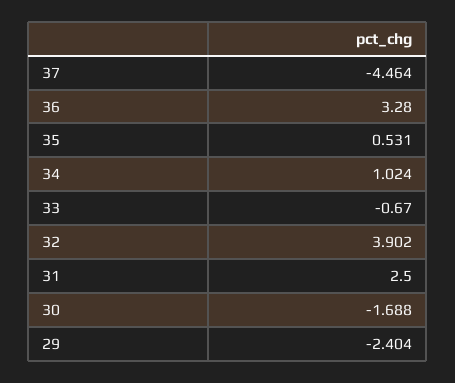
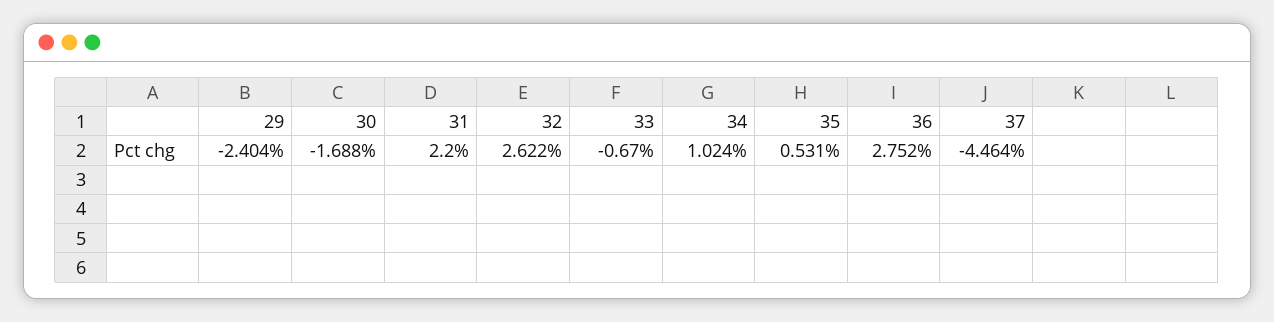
36: 3.28 -> 2.752
32: 3.902 -> 2.622
31: 2.5 -> 2.2

